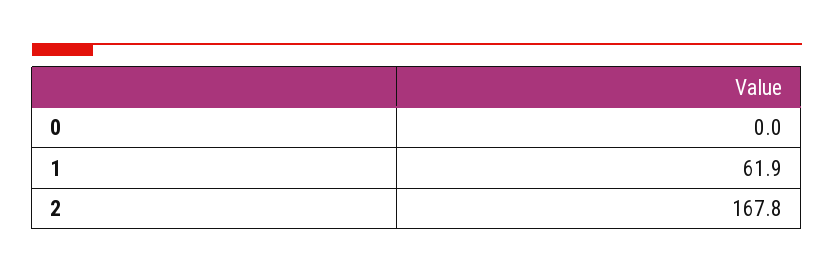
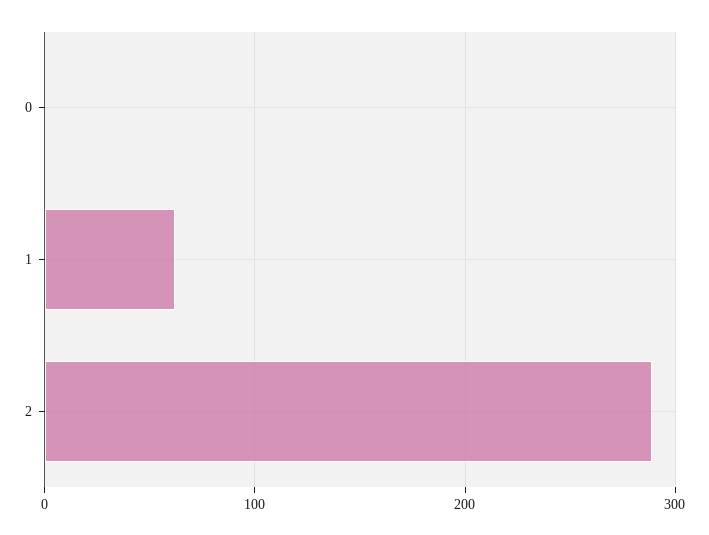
2: 167.8 -> 290

